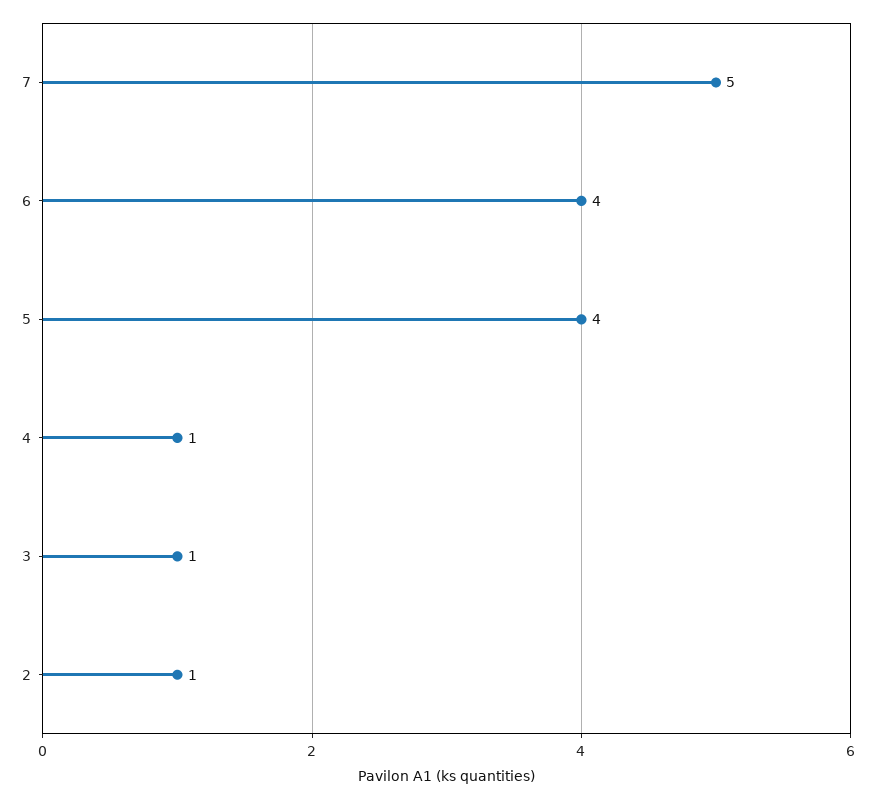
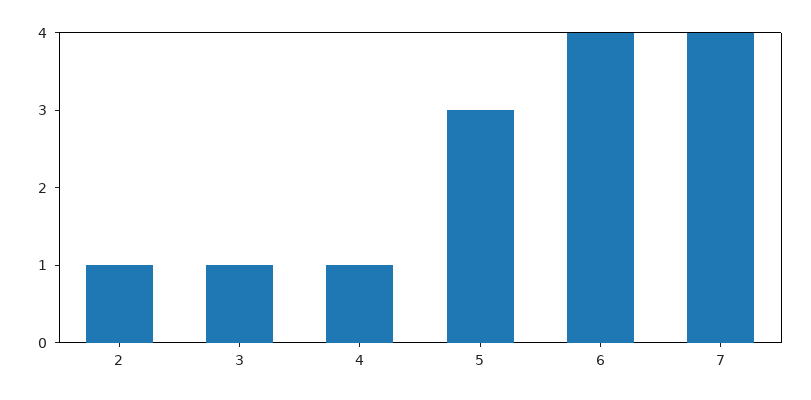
7: 5 -> 4
5: 4 -> 3

